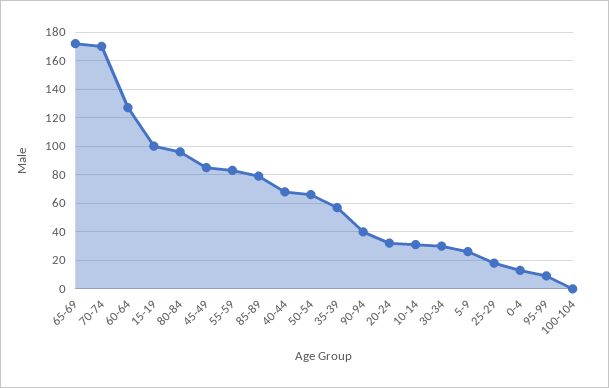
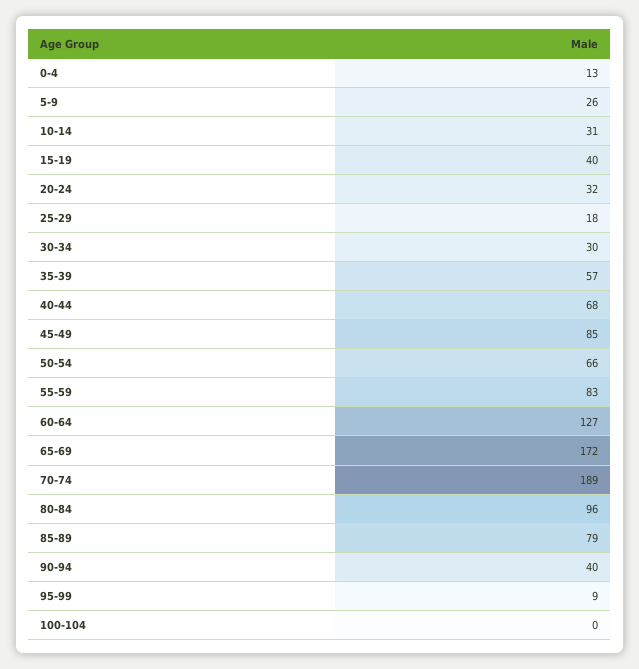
70-74: 170 -> 189
15-19: 100 -> 40

